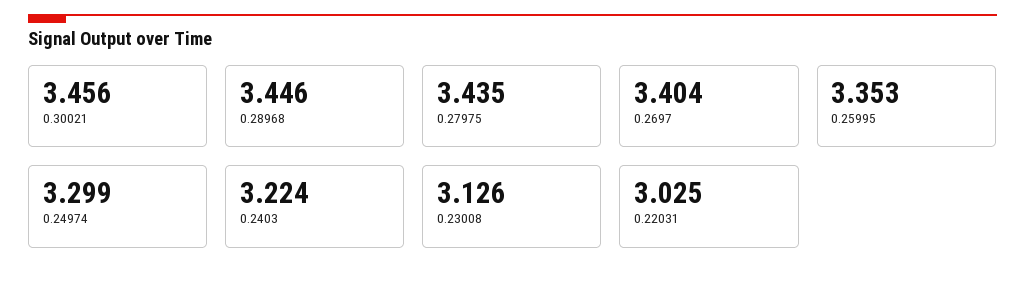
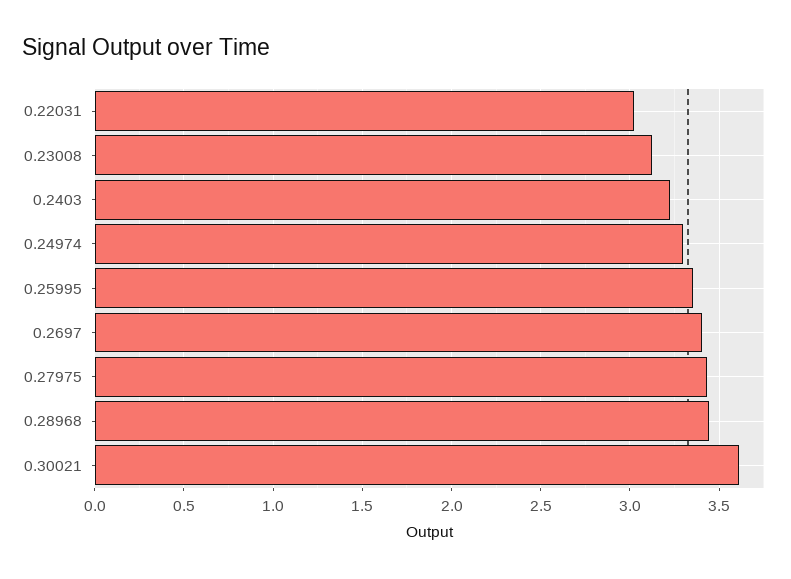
0.30021: 3.456 -> 3.6

